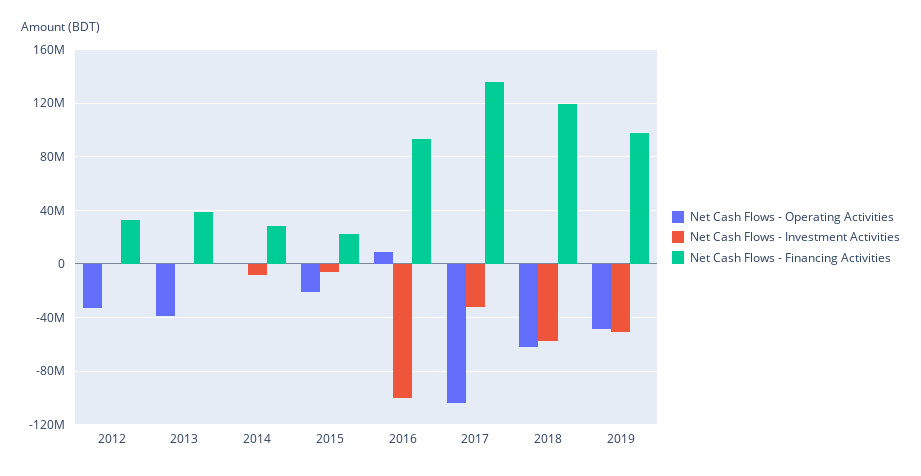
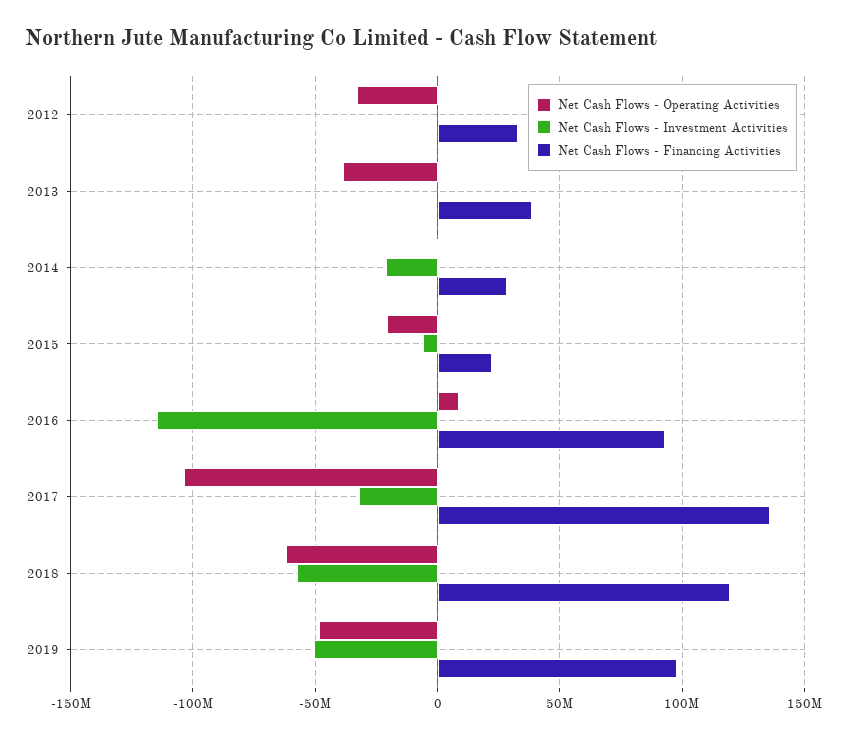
Net Cash Flows - Investment Activities, 2014: -10000000 -> -20000000
Net Cash Flows - Investment Activities, 2016: -100000000 -> -115000000

